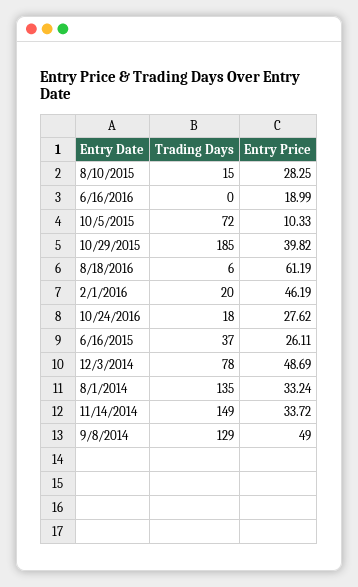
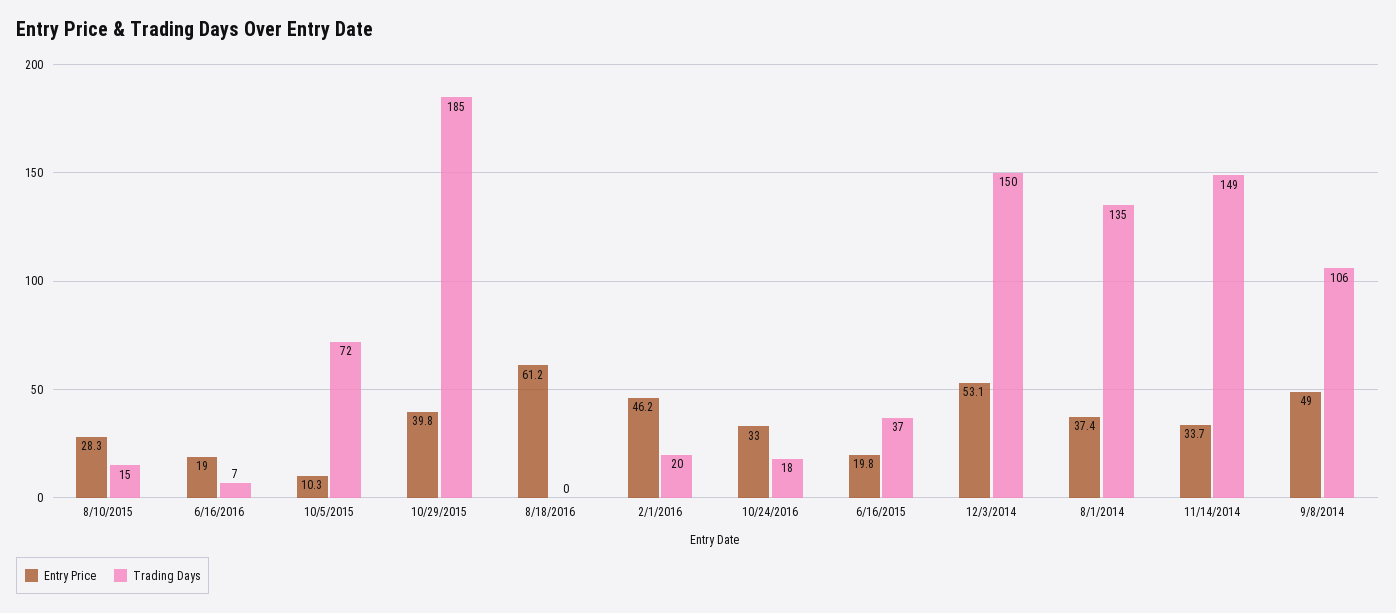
Trading Days, 6/16/2016: 0 -> 7
Trading Days, 8/18/2016: 6 -> 0
Entry Price, 10/24/2016: 27.62 -> 33
Entry Price, 6/16/2015: 26.11 -> 19.8
Trading Days, 12/3/2014: 78 -> 150
Entry Price, 12/3/2014: 48.69 -> 53.1
Entry Price, 8/1/2014: 33.24 -> 37.4
Trading Days, 9/8/2014: 129 -> 106

